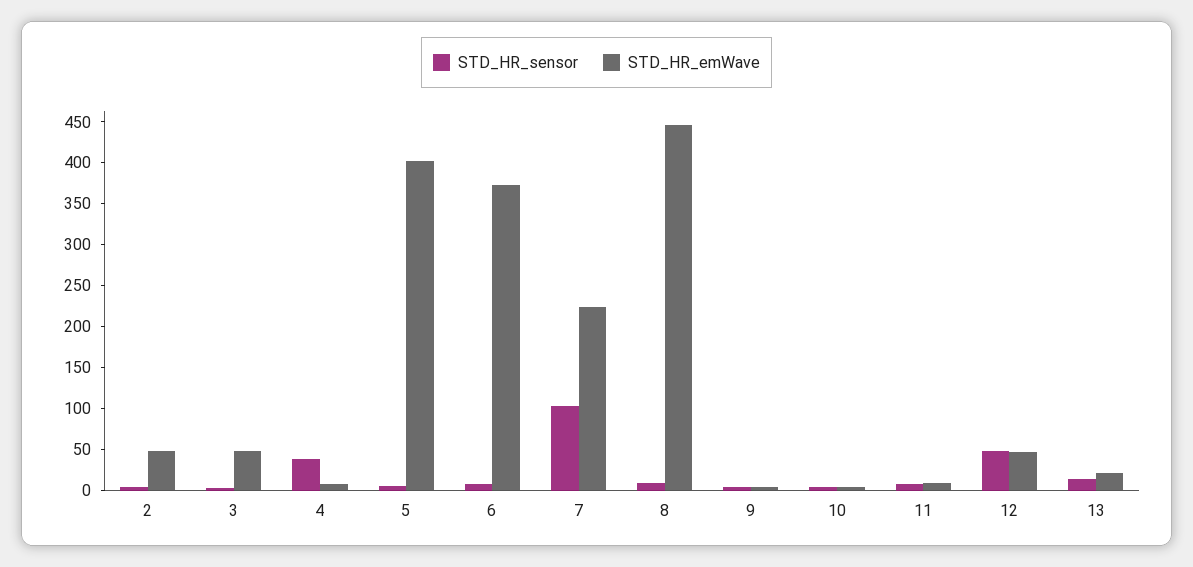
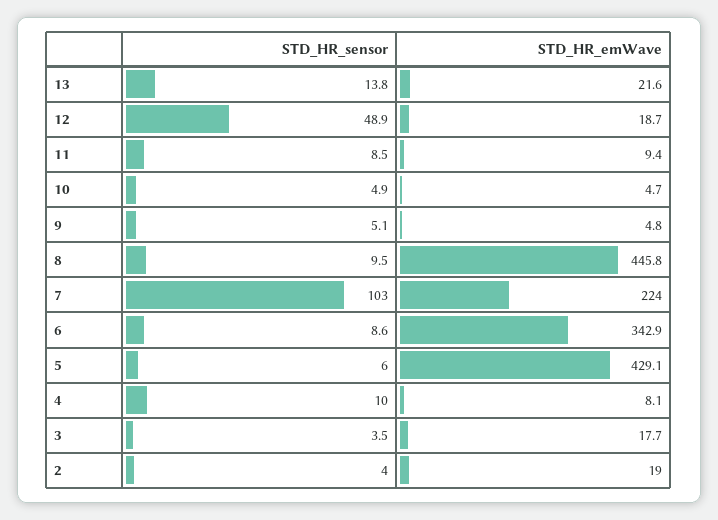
STD_HR_emWave, 2: 50 -> 19
STD_HR_emWave, 3: 50 -> 17.7
STD_HR_sensor, 4: 40 -> 10
STD_HR_emWave, 5: 400 -> 429.1
STD_HR_emWave, 6: 370 -> 342.9
STD_HR_emWave, 12: 50 -> 18.7

